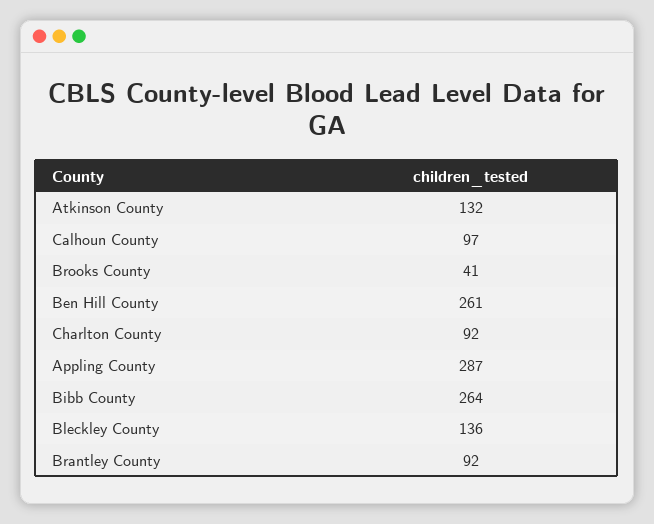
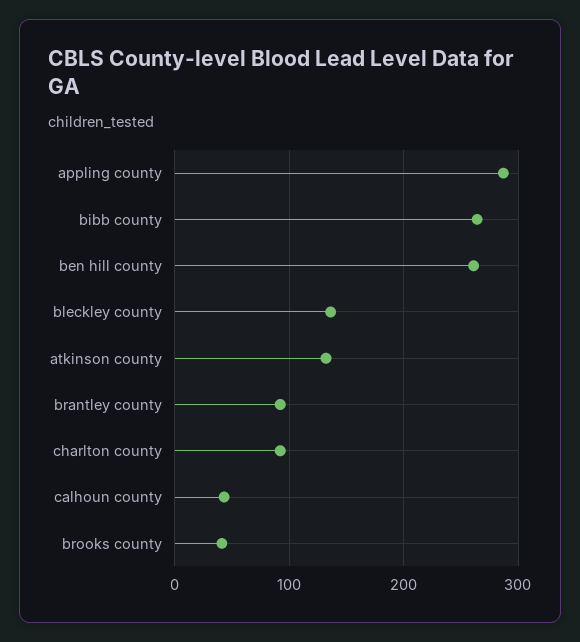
Calhoun County: 97 -> 40

